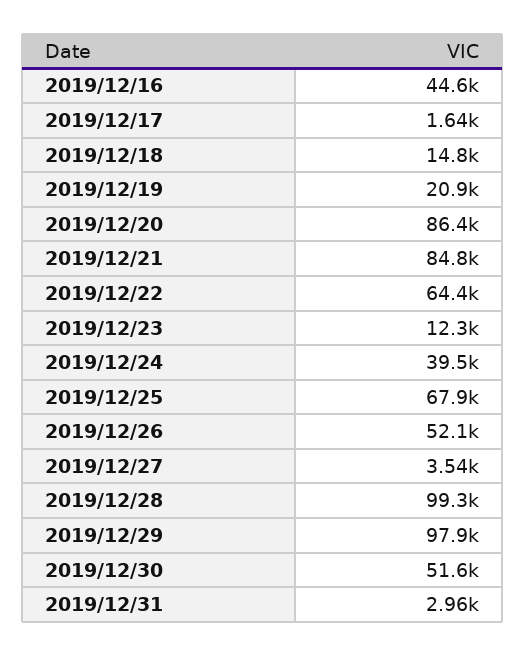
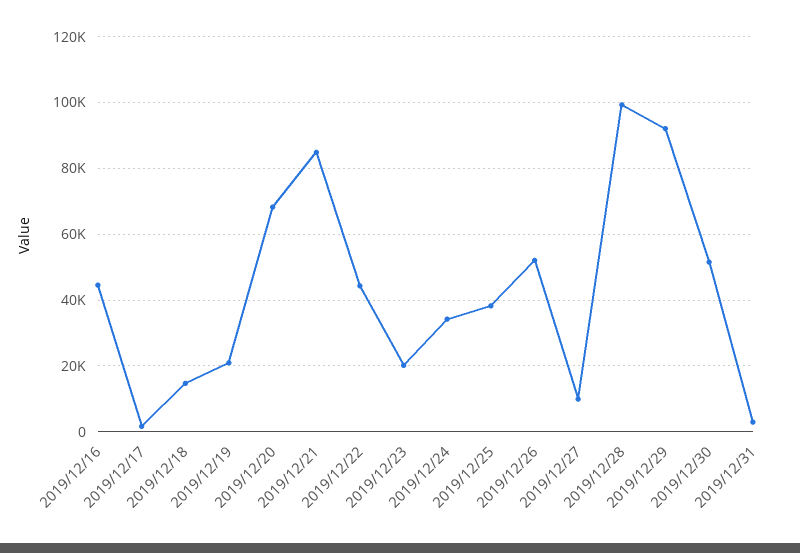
2019/12/20: 86400 -> 68000
2019/12/22: 64400 -> 44000
2019/12/23: 12300 -> 20000
2019/12/24: 39500 -> 34000
2019/12/25: 67900 -> 38000
2019/12/27: 3540 -> 10000
2019/12/29: 97900 -> 92000

